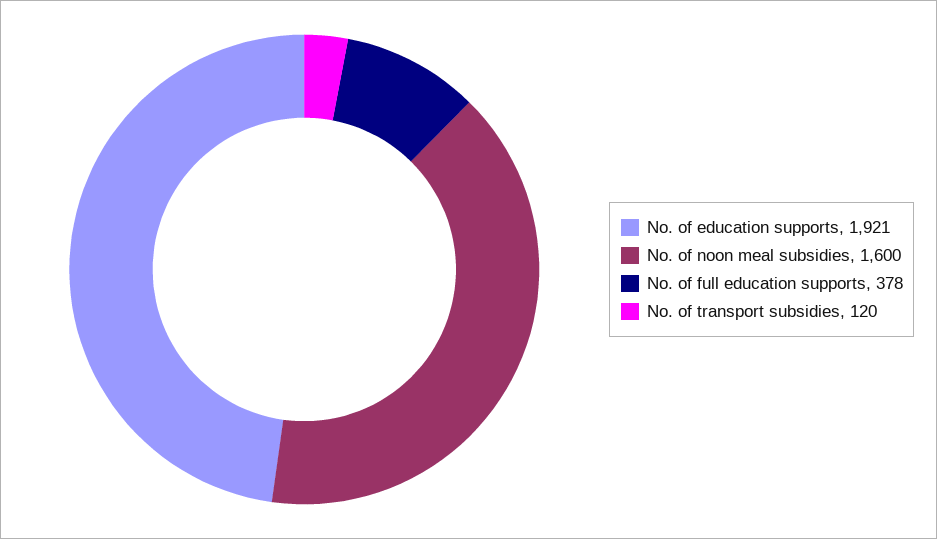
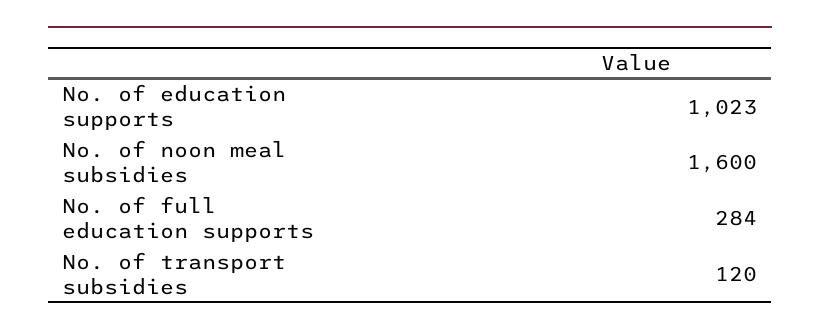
No. of education supports: 1921 -> 1023
No. of full education supports: 378 -> 284

